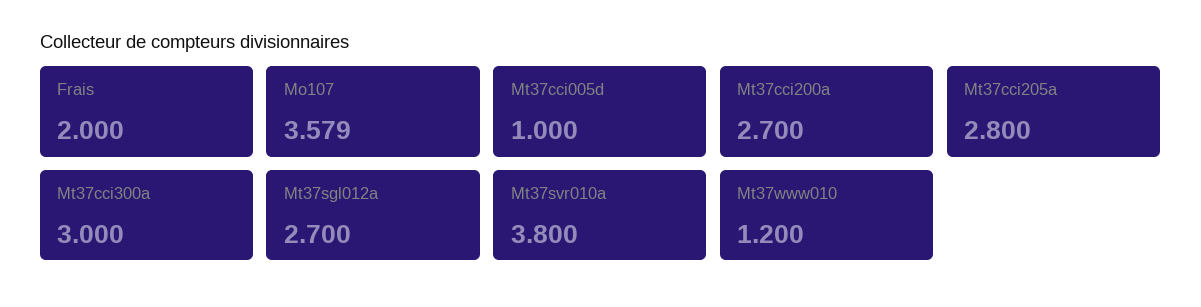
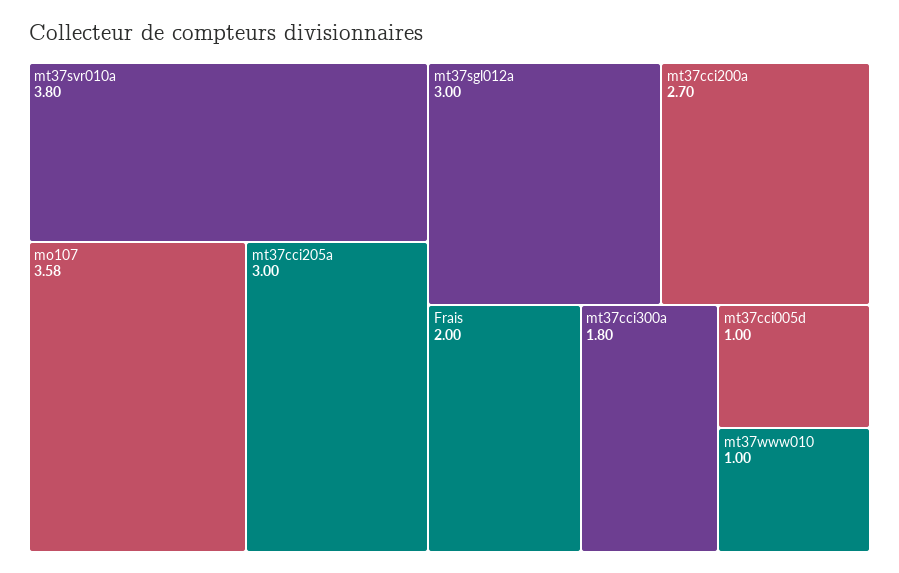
Mt37cci205a: 2.8 -> 3
Mt37cci300a: 3 -> 1.8
Mt37sgl012a: 2.7 -> 3
Mt37www010: 1.2 -> 1

